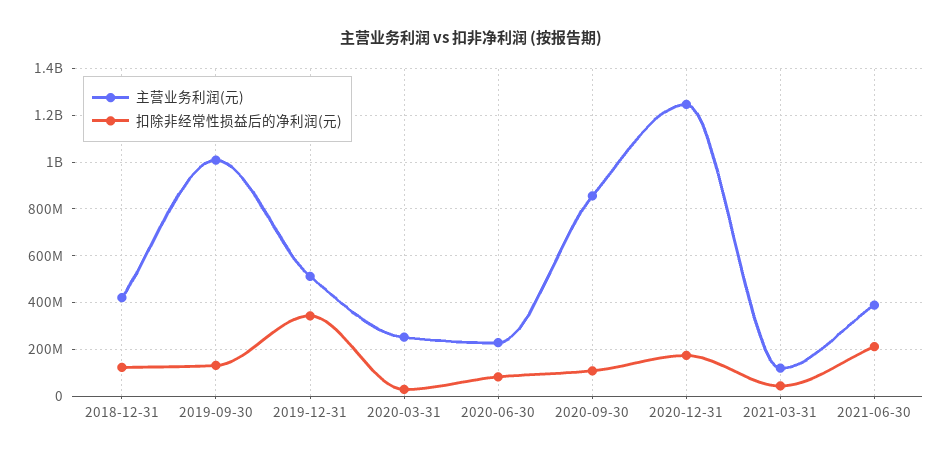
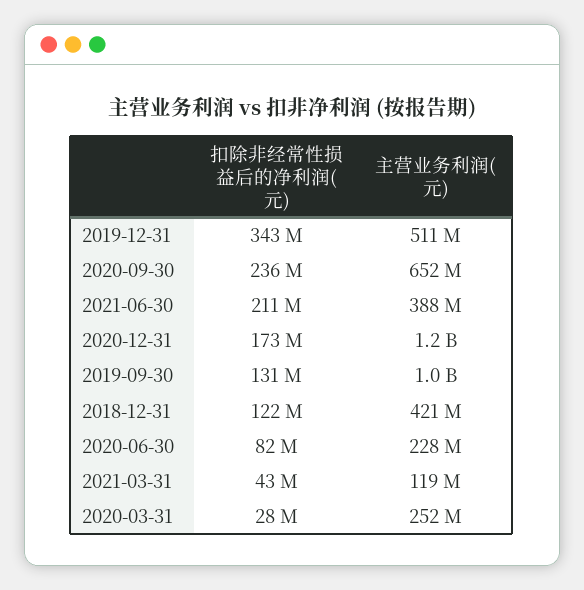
主营业务利润(元), 2020-09-30: 850000000 -> 652000000
扣除非经常性损益后的净利润(元), 2020-09-30: 100000000 -> 236000000

